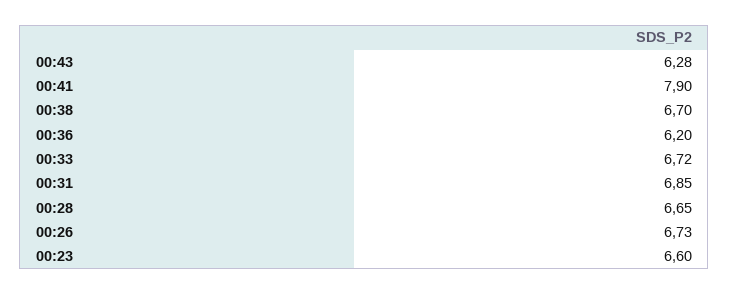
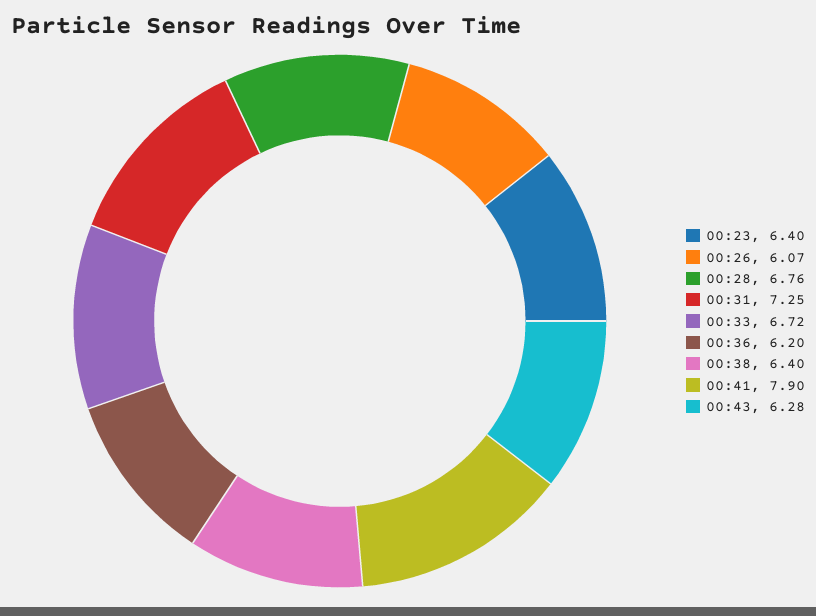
00:38: 6.7 -> 6.4
00:31: 6.85 -> 7.25
00:28: 6.65 -> 6.76
00:26: 6.73 -> 6.07
00:23: 6.6 -> 6.4

